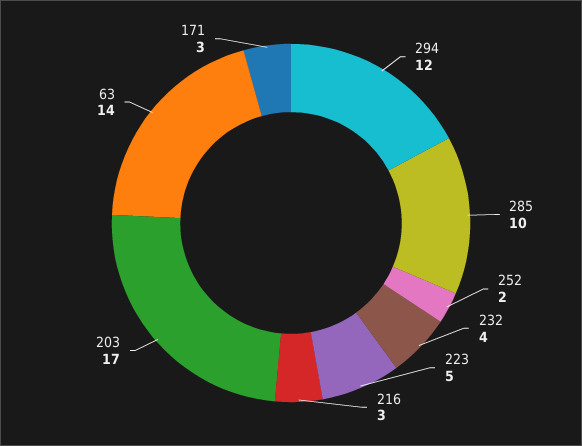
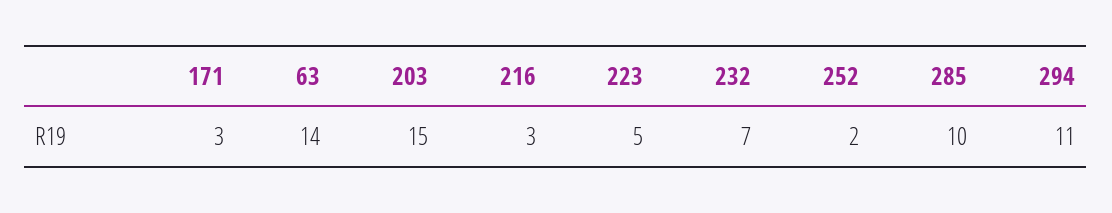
294: 12 -> 11
232: 4 -> 7
203: 17 -> 15

